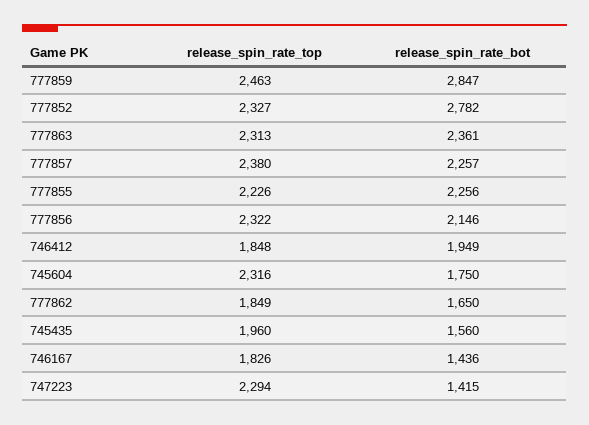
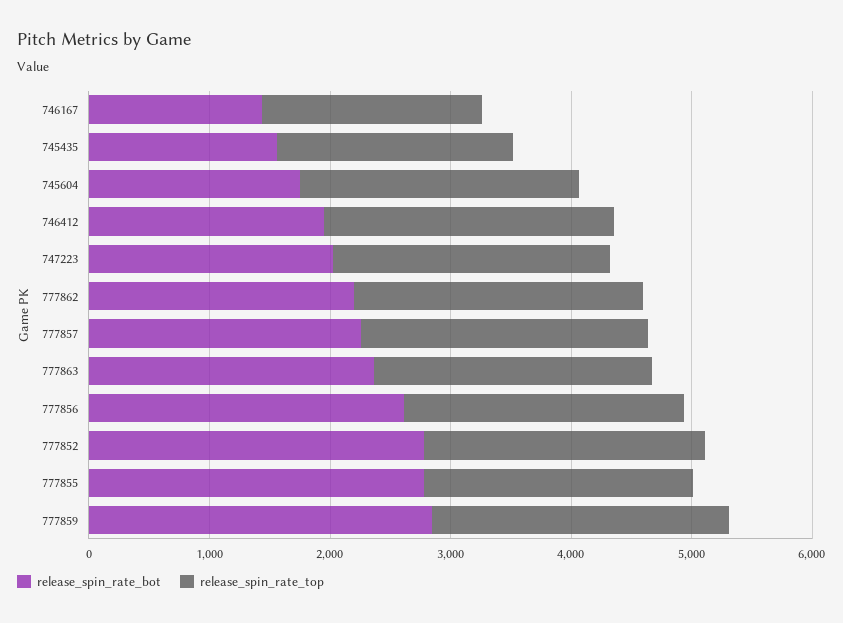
release_spin_rate_bot, 777855: 2256 -> 2800
release_spin_rate_bot, 777856: 2146 -> 2600
release_spin_rate_top, 746412: 1848 -> 2400
release_spin_rate_top, 777862: 1849 -> 2400
release_spin_rate_bot, 777862: 1650 -> 2200
release_spin_rate_bot, 747223: 1415 -> 2000

